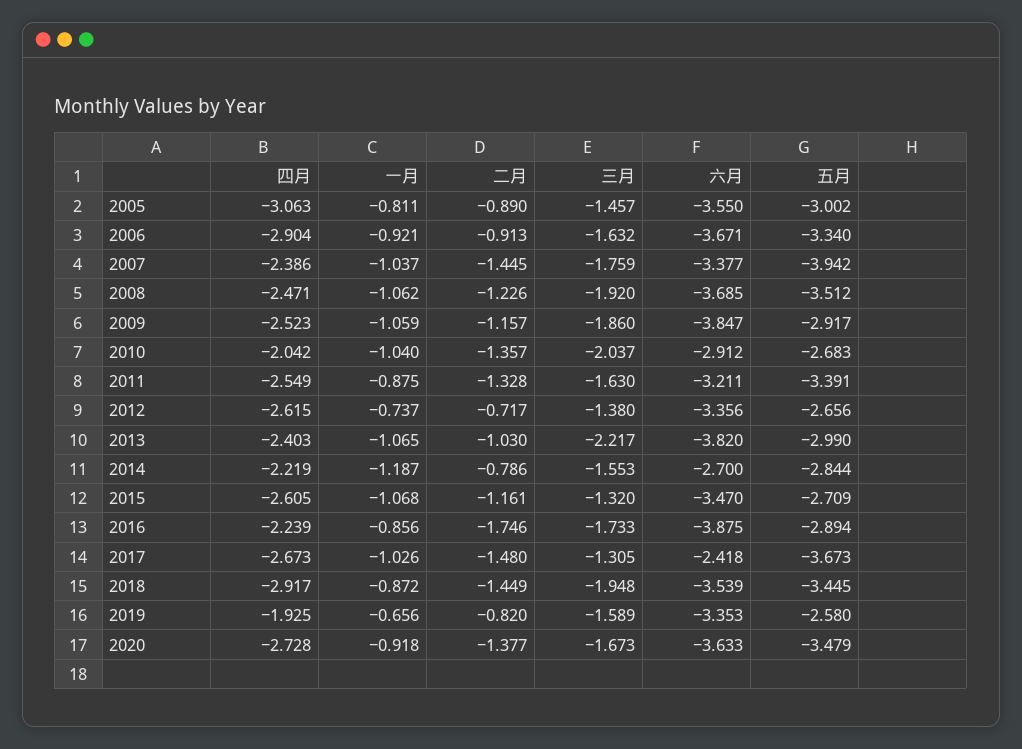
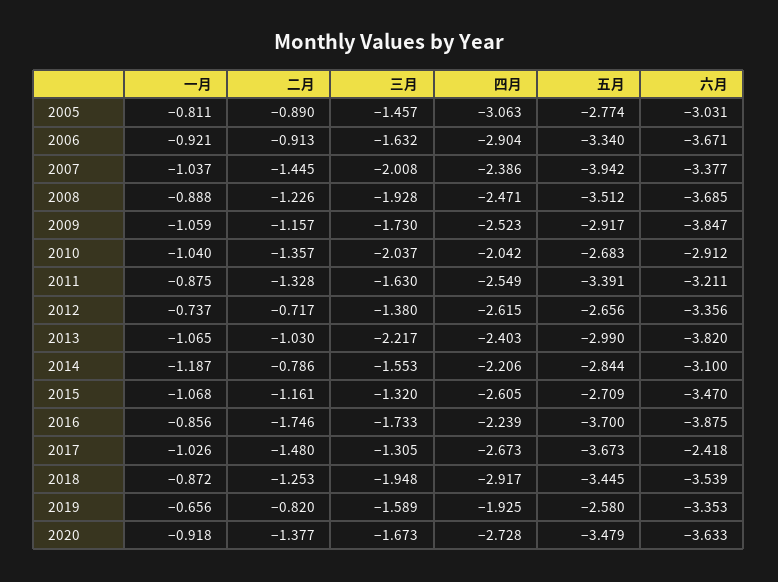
六月, 2005: -3.55 -> -3.031
五月, 2005: -3.002 -> -2.774
三月, 2007: -1.759 -> -2.008
一月, 2008: -1.062 -> -0.888
三月, 2008: -1.92 -> -1.928
三月, 2009: -1.86 -> -1.73
四月, 2014: -2.219 -> -2.206
六月, 2014: -2.7 -> -3.1
五月, 2016: -2.894 -> -3.7
二月, 2018: -1.449 -> -1.253

